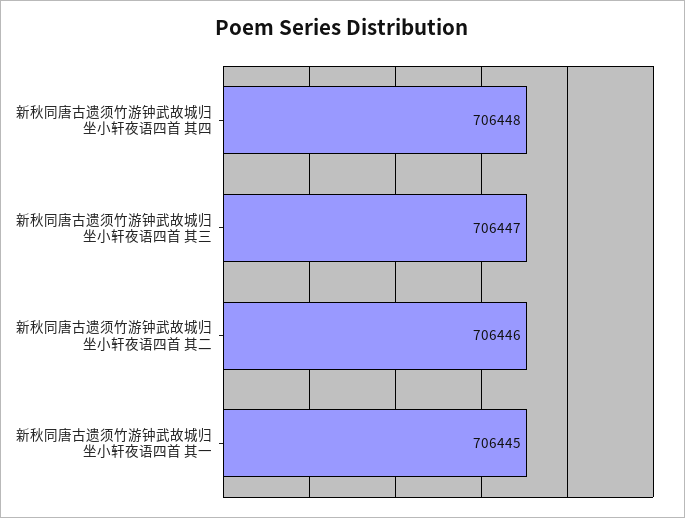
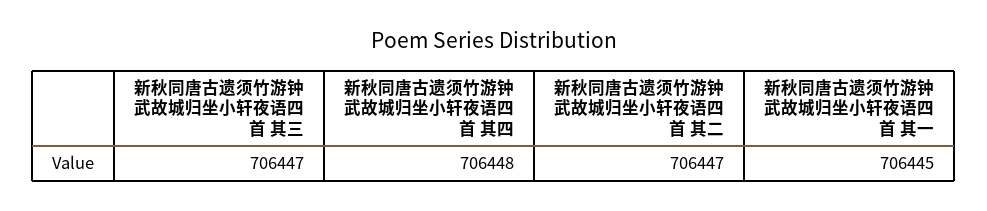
新秋同唐古遗须竹游钟武故城归坐小轩夜语四首 其二: 706446 -> 706447

